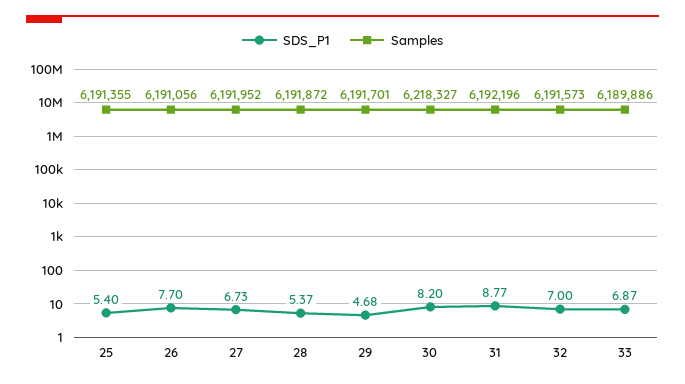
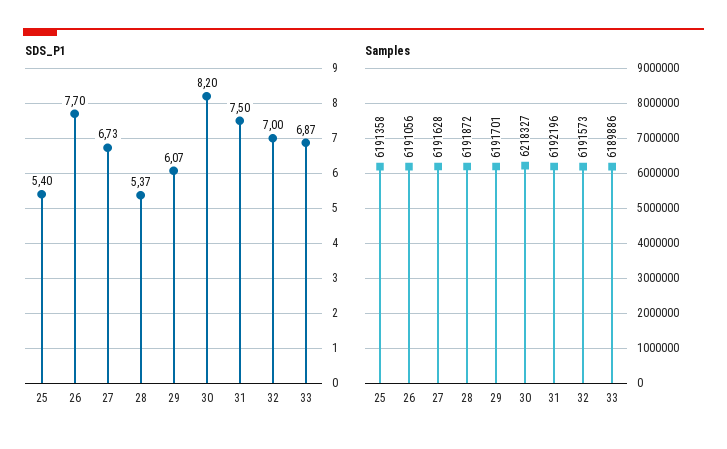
Samples, 25: 6191355 -> 6191358
Samples, 27: 6191952 -> 6191628
SDS_P1, 29: 4.68 -> 6.07
SDS_P1, 31: 8.77 -> 7.5

